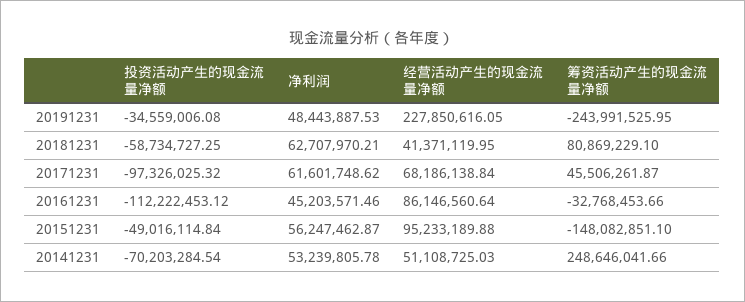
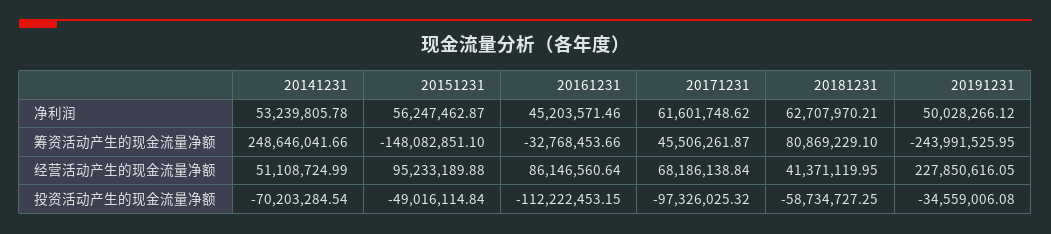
净利润, 20191231: 48443887.53 -> 50028266.12
投资活动产生的现金流量净额, 20161231: -112222453.12 -> -112222453.15
经营活动产生的现金流量净额, 20141231: 51108725.03 -> 51108724.99

